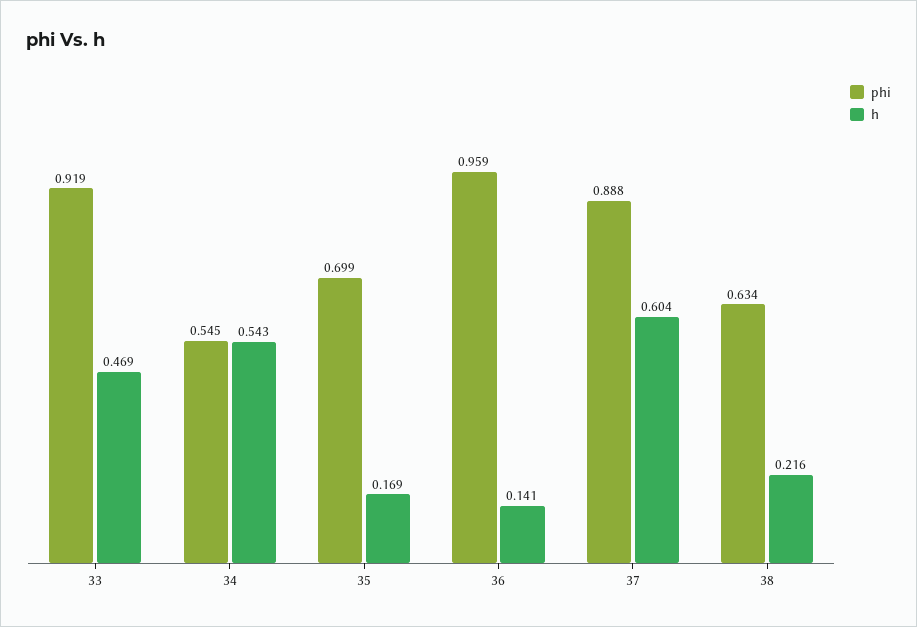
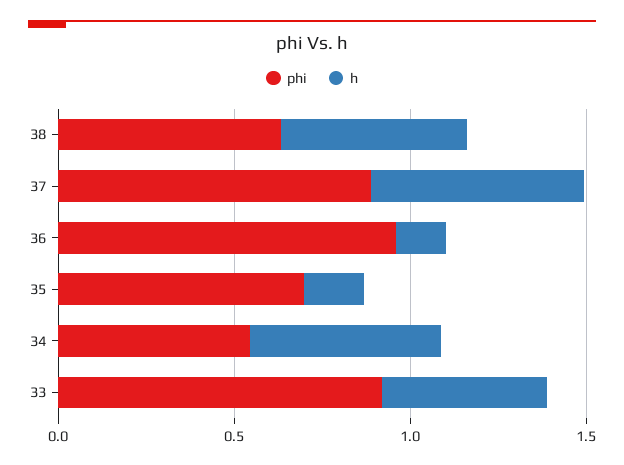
h, 38: 0.216 -> 0.5

